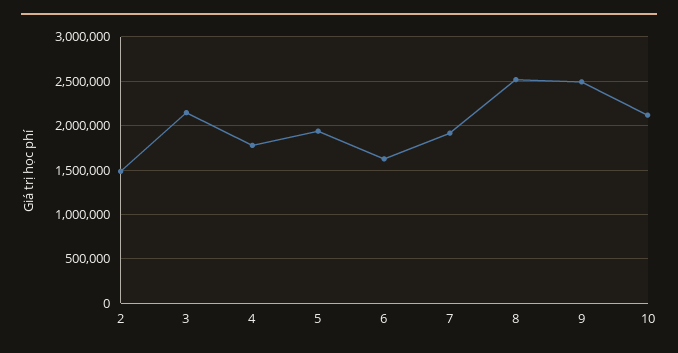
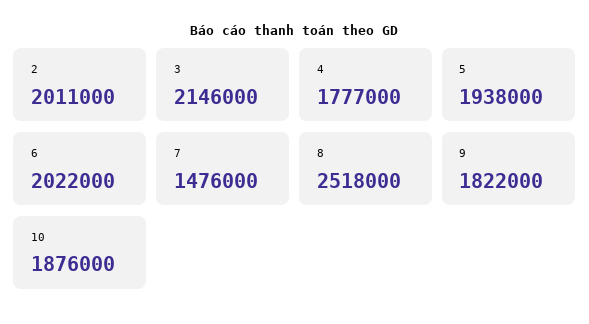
2: 1500000 -> 2011000
6: 1600000 -> 2022000
7: 1900000 -> 1476000
9: 2500000 -> 1822000
10: 2100000 -> 1876000

